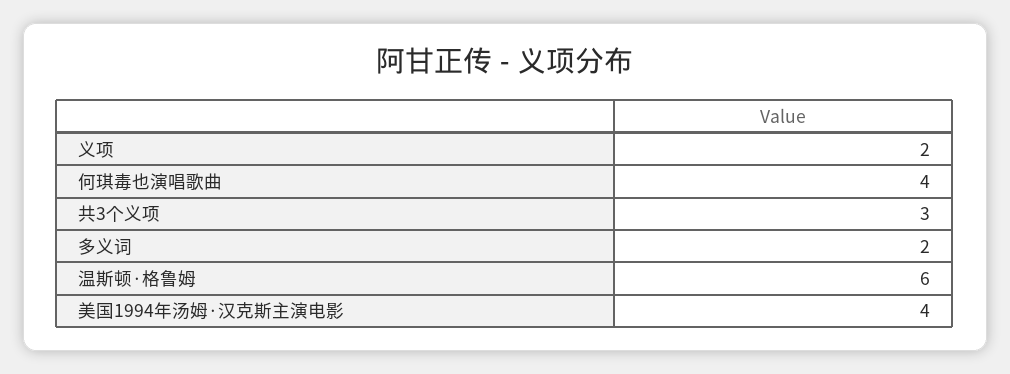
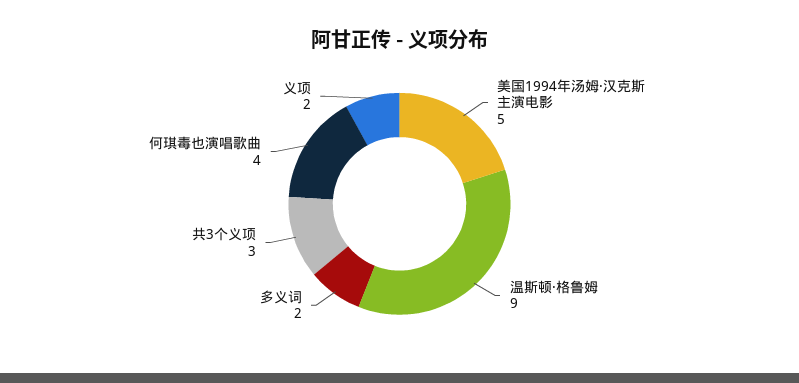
温斯顿·格鲁姆: 6 -> 9
美国1994年汤姆·汉克斯主演电影: 4 -> 5

